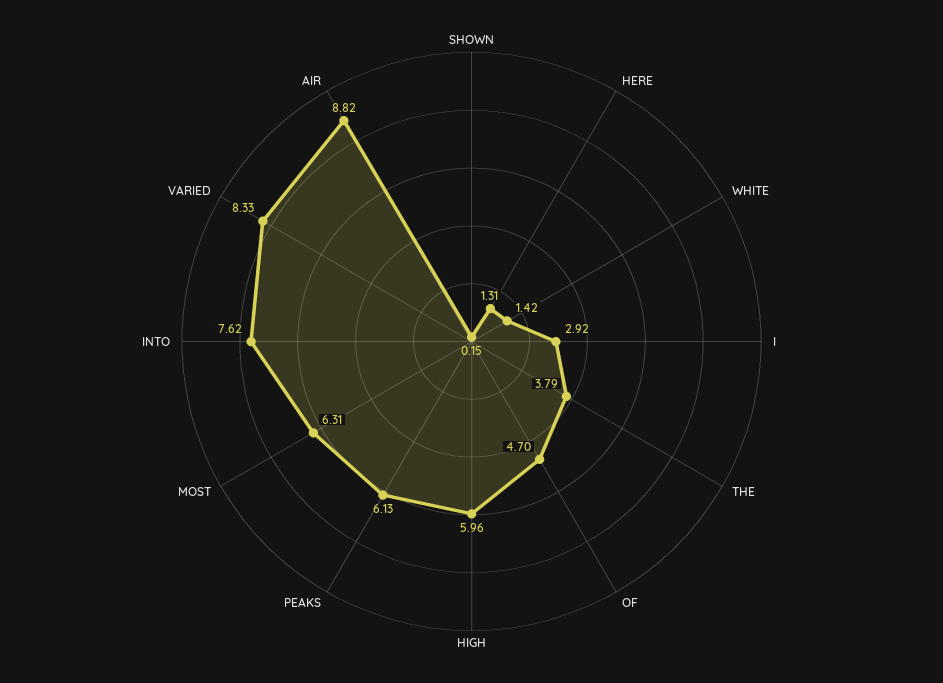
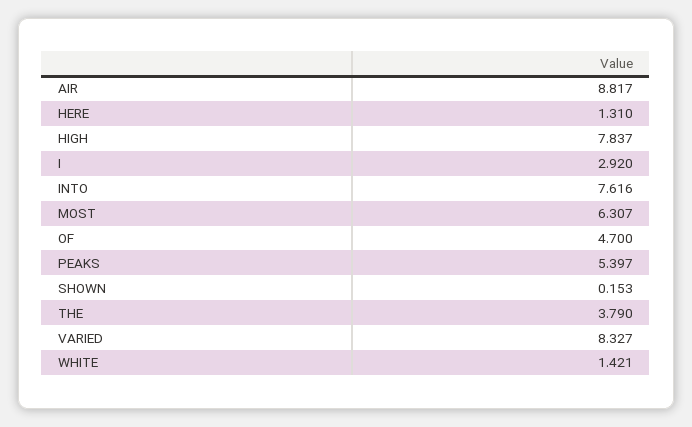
HIGH: 5.96 -> 7.837
PEAKS: 6.13 -> 5.397

